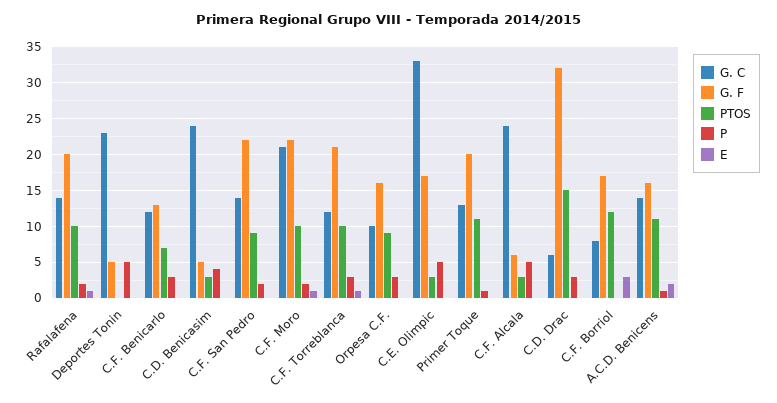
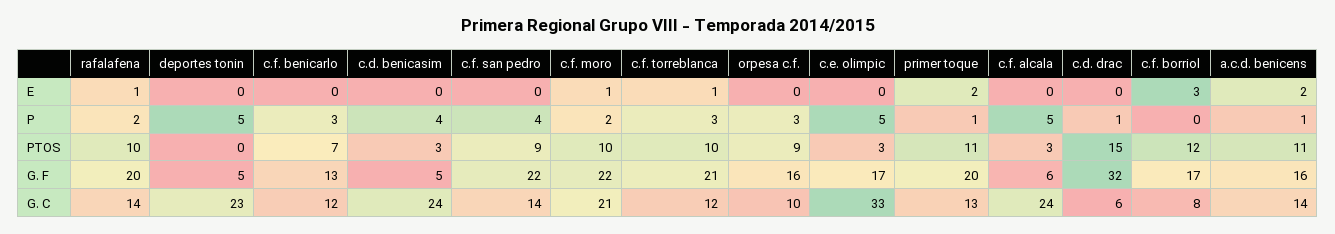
P, C.F. San Pedro: 2 -> 4
E, Primer Toque: 0 -> 2
P, C.D. Drac: 3 -> 1

